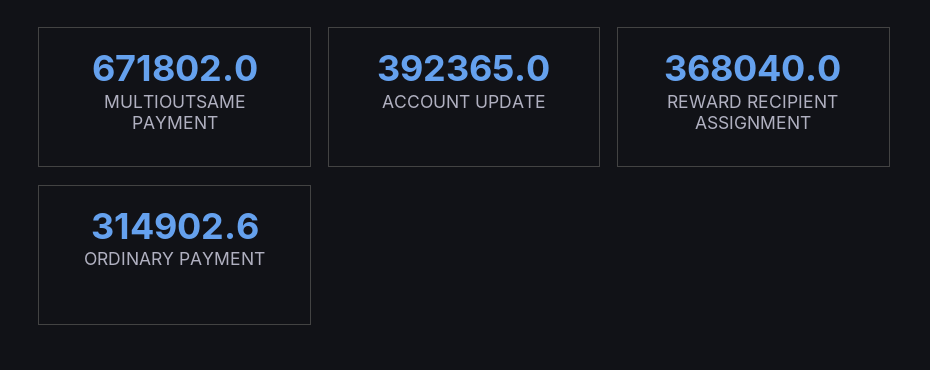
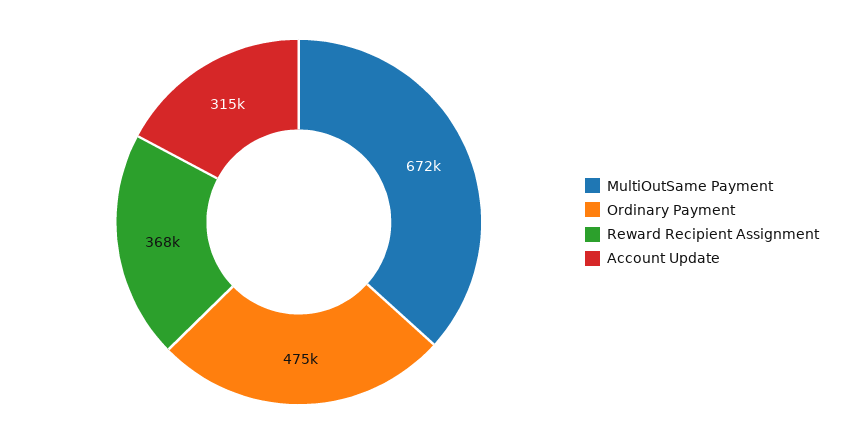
ACCOUNT UPDATE: 392365 -> 315000
ORDINARY PAYMENT: 314902.6 -> 475000

